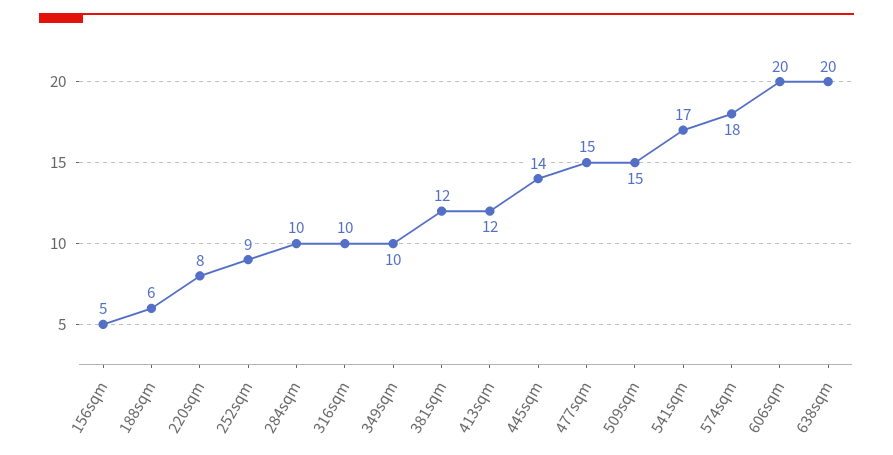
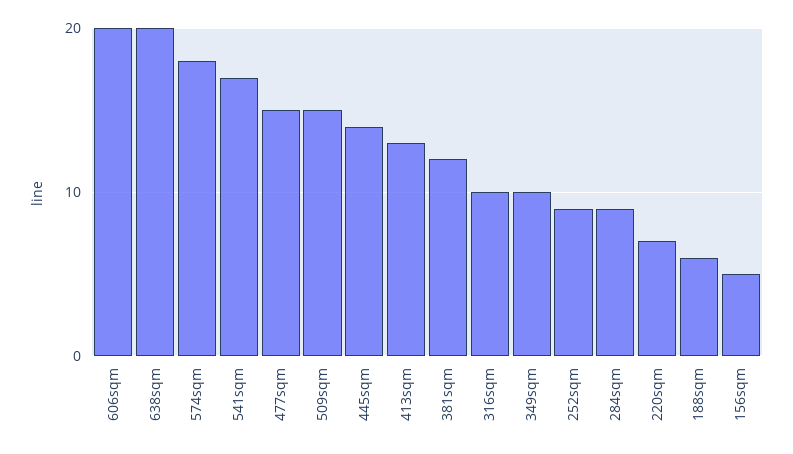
220sqm: 8 -> 7
284sqm: 10 -> 9
413sqm: 12 -> 13

